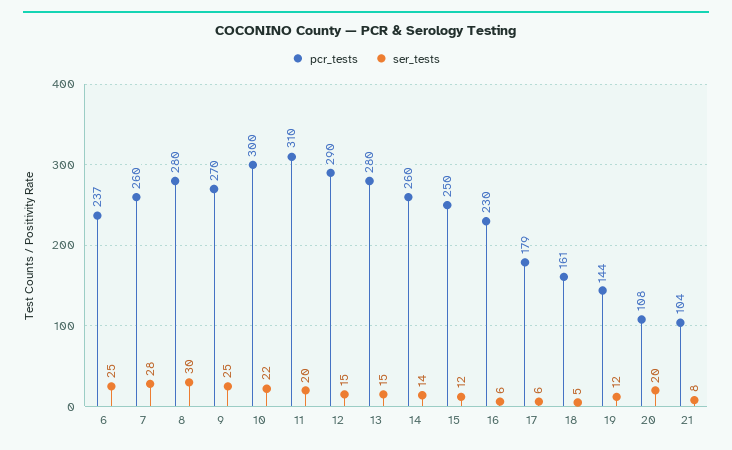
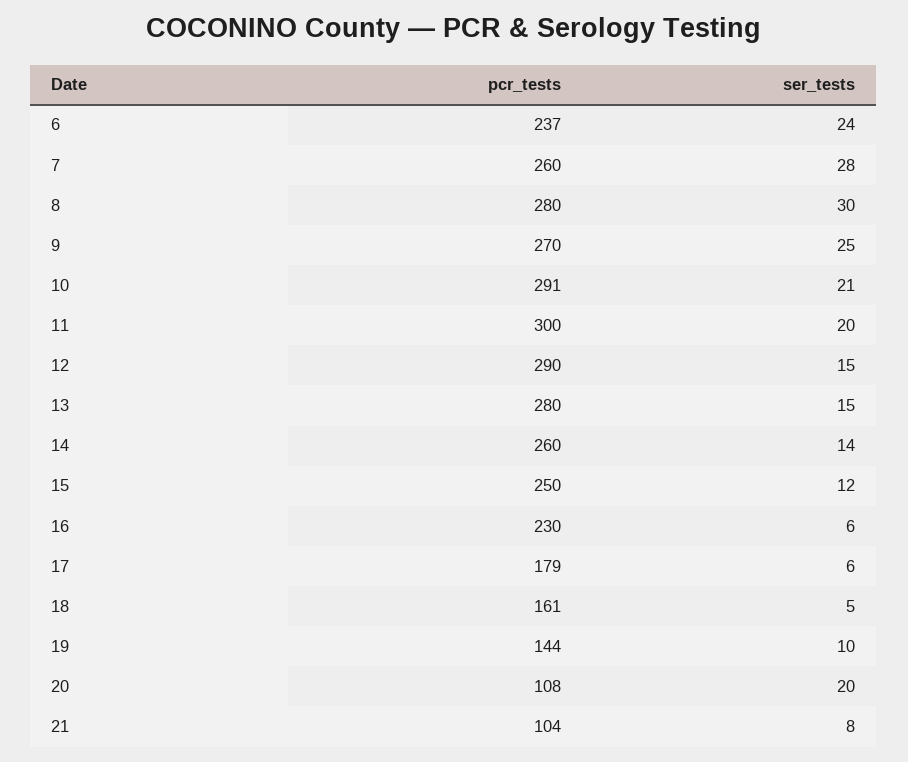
ser_tests, 6: 25 -> 24
pcr_tests, 10: 300 -> 291
ser_tests, 10: 22 -> 21
pcr_tests, 11: 310 -> 300
ser_tests, 19: 12 -> 10

